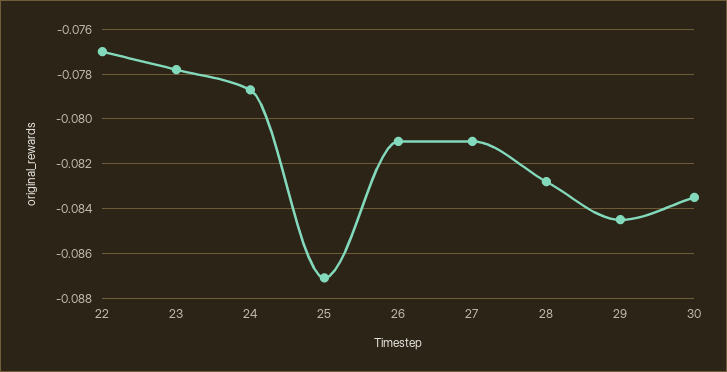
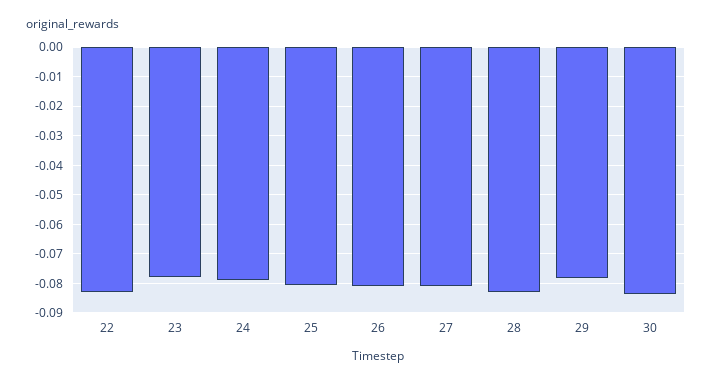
22: -0.077 -> -0.0825
25: -0.087 -> -0.08
29: -0.0845 -> -0.0775

